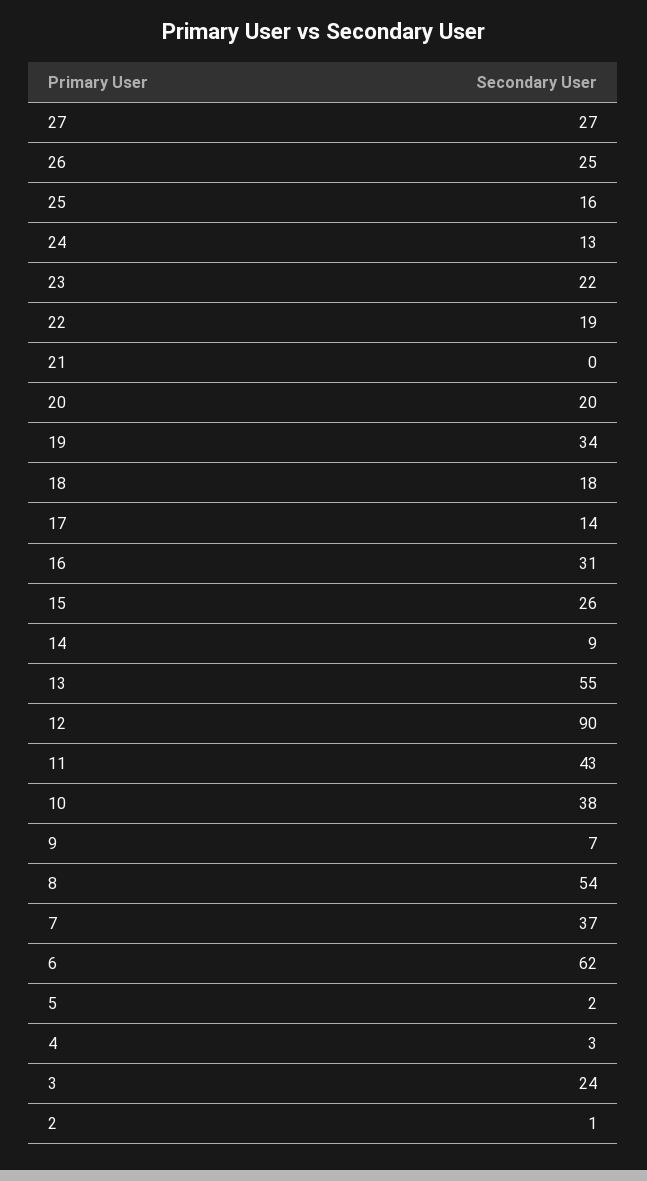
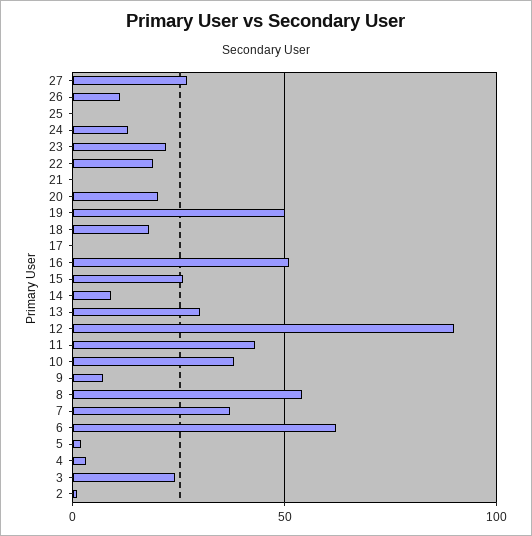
26: 25 -> 10
25: 16 -> 0
19: 34 -> 50
17: 14 -> 0
16: 31 -> 50
13: 55 -> 30

